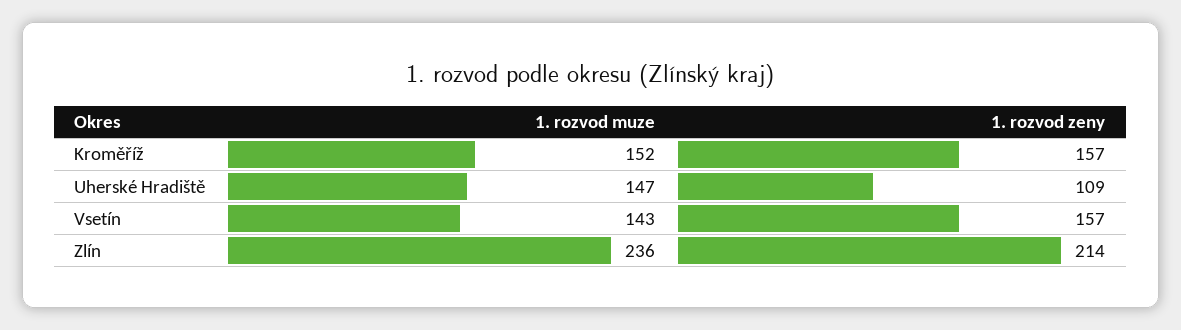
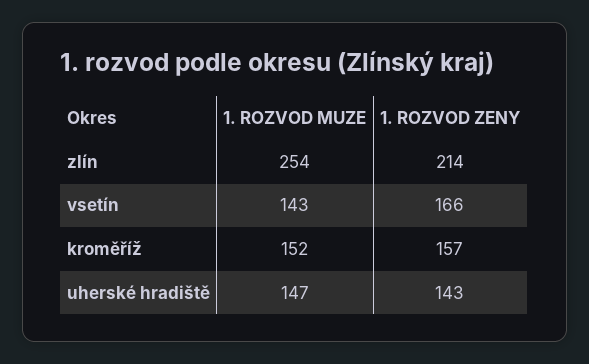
1. rozvod zeny, Uherské Hradiště: 109 -> 143
1. rozvod zeny, Vsetín: 157 -> 166
1. rozvod muze, Zlín: 236 -> 254

